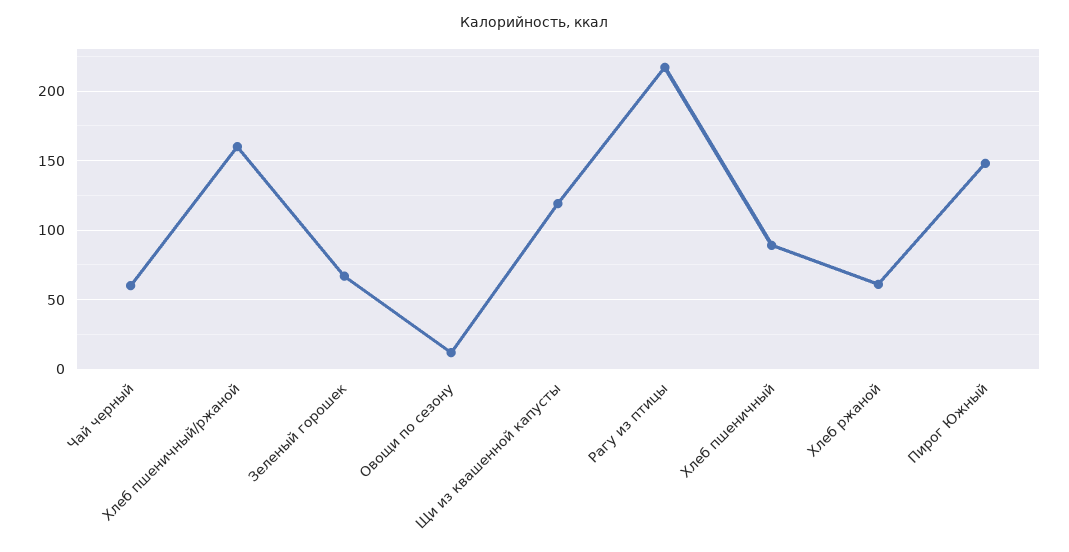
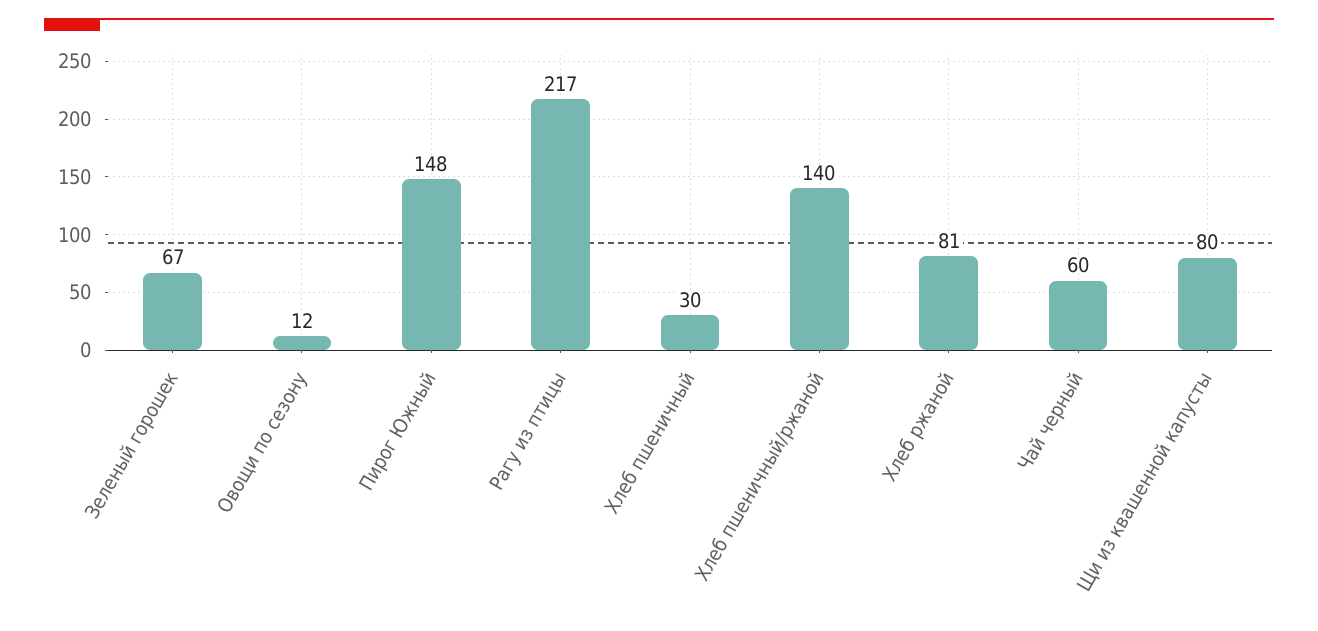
Хлеб пшеничный/ржаной: 160 -> 140
Щи из квашенной капусты: 120 -> 80
Хлеб пшеничный: 90 -> 30
Хлеб ржаной: 60 -> 81

